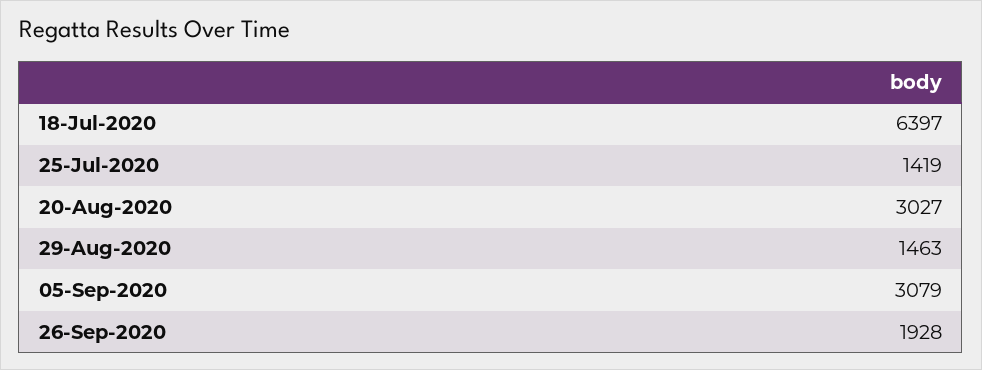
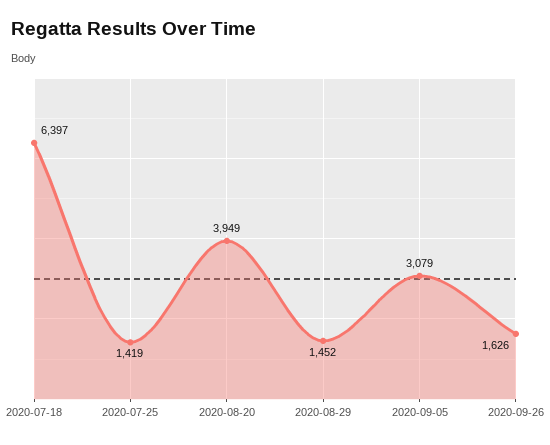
20-Aug-2020: 3027 -> 3949
29-Aug-2020: 1463 -> 1452
26-Sep-2020: 1928 -> 1626

